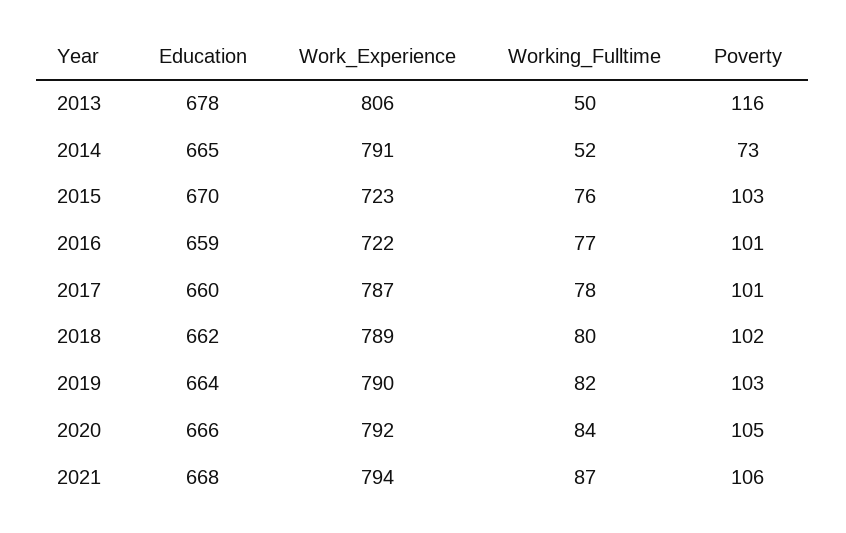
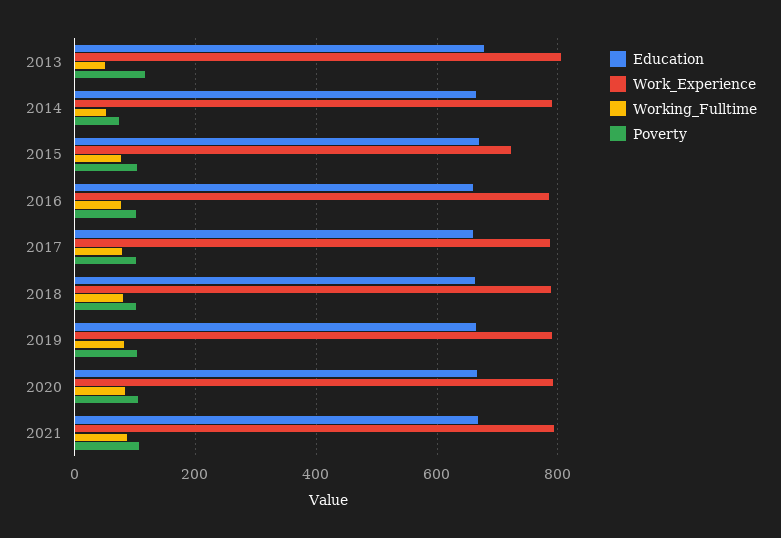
Work_Experience, 2016: 722 -> 780

